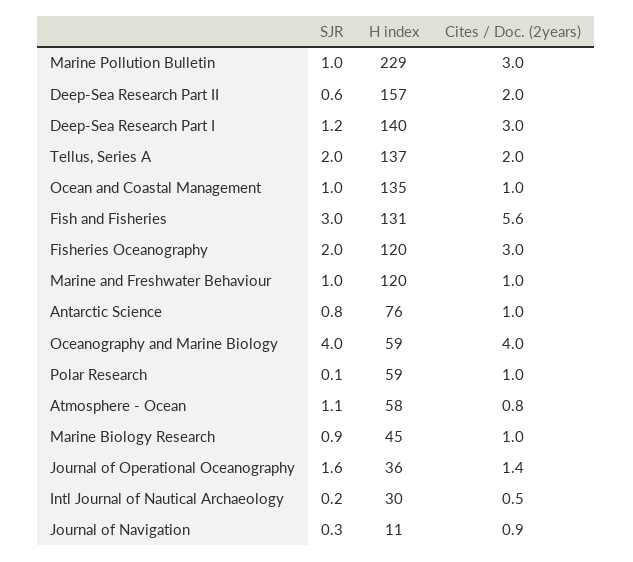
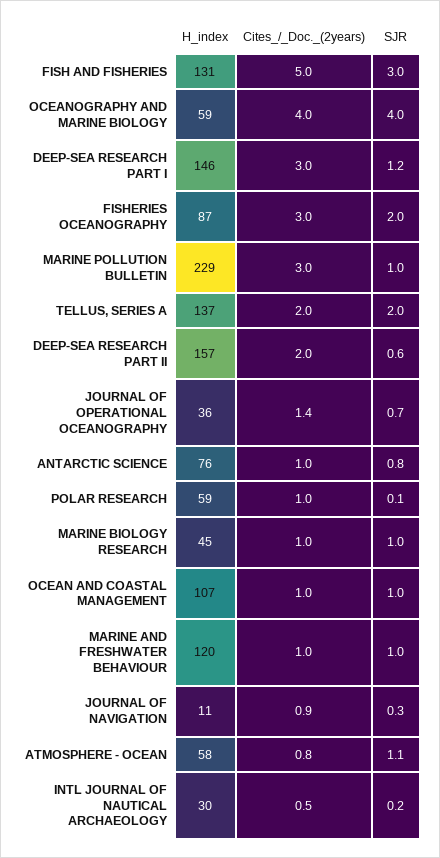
H index, Deep-Sea Research Part I: 140 -> 146
H index, Ocean and Coastal Management: 135 -> 107
Cites / Doc. (2years), Fish and Fisheries: 5.6 -> 5
H index, Fisheries Oceanography: 120 -> 87
SJR, Marine Biology Research: 0.9 -> 1
SJR, Journal of Operational Oceanography: 1.6 -> 0.7

